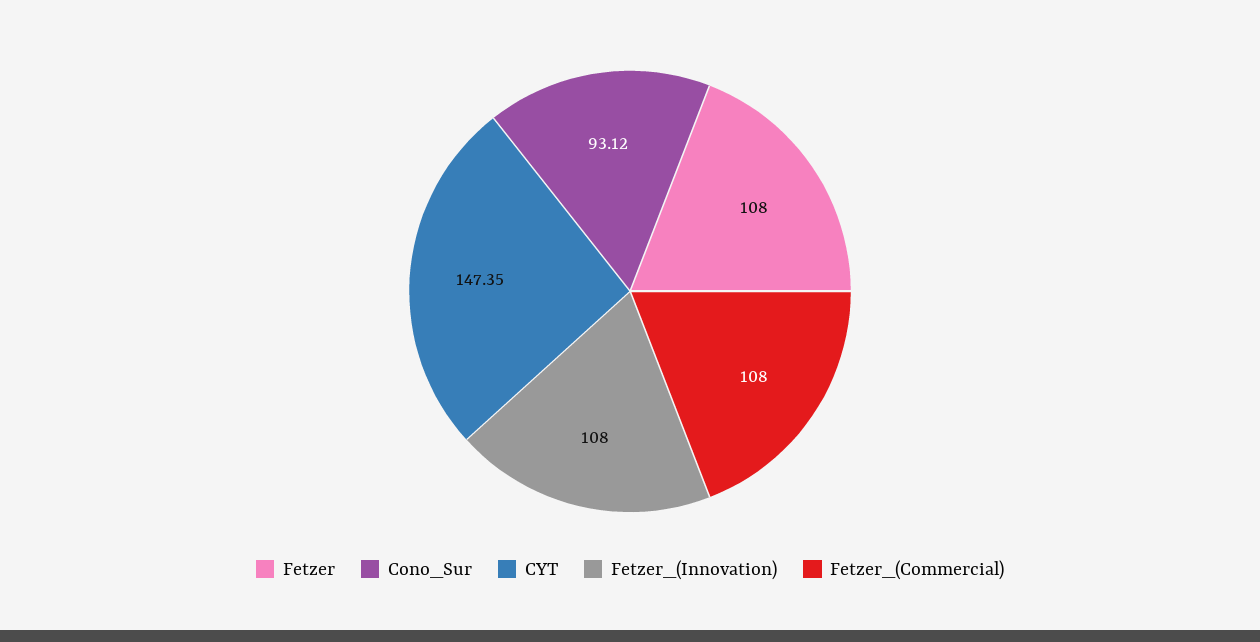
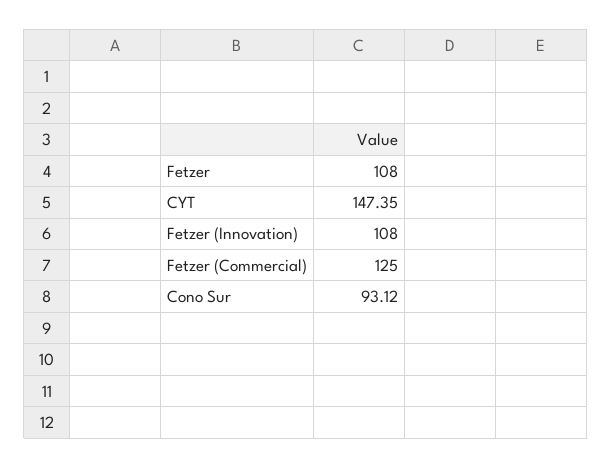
Fetzer_(Commercial): 108 -> 125

